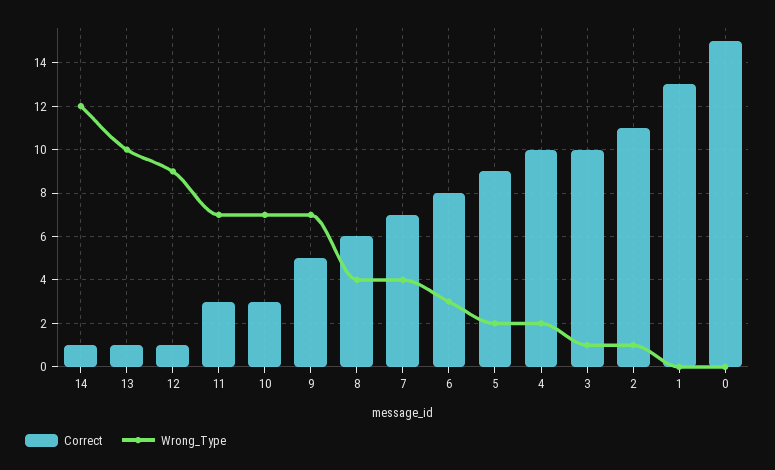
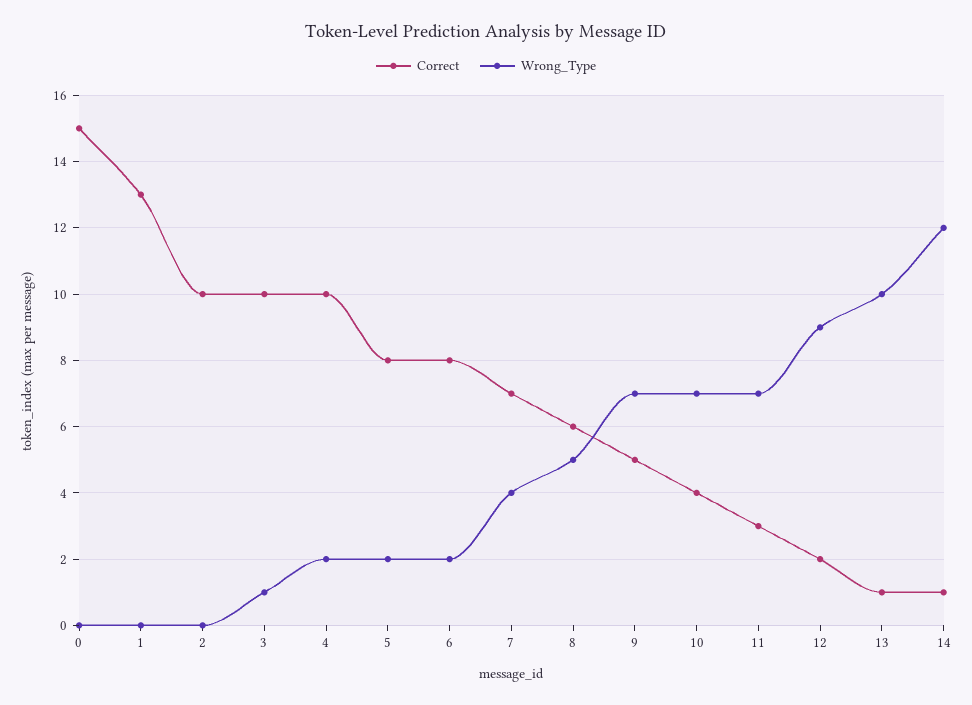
Correct, 12: 1 -> 2
Correct, 10: 3 -> 4
Wrong_Type, 8: 4 -> 5
Wrong_Type, 6: 3 -> 2
Correct, 5: 9 -> 8
Correct, 2: 11 -> 10
Wrong_Type, 2: 1 -> 0

